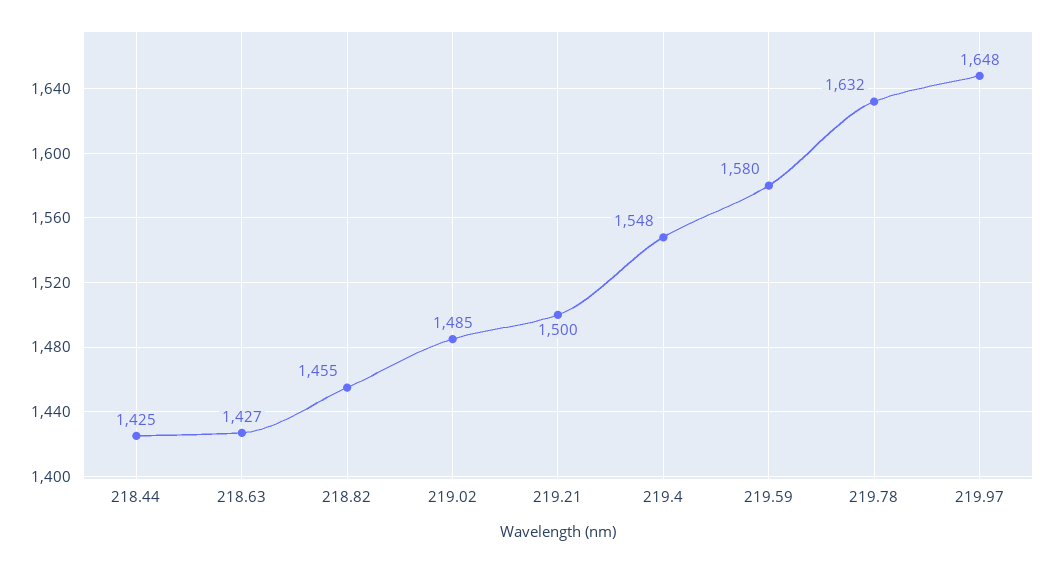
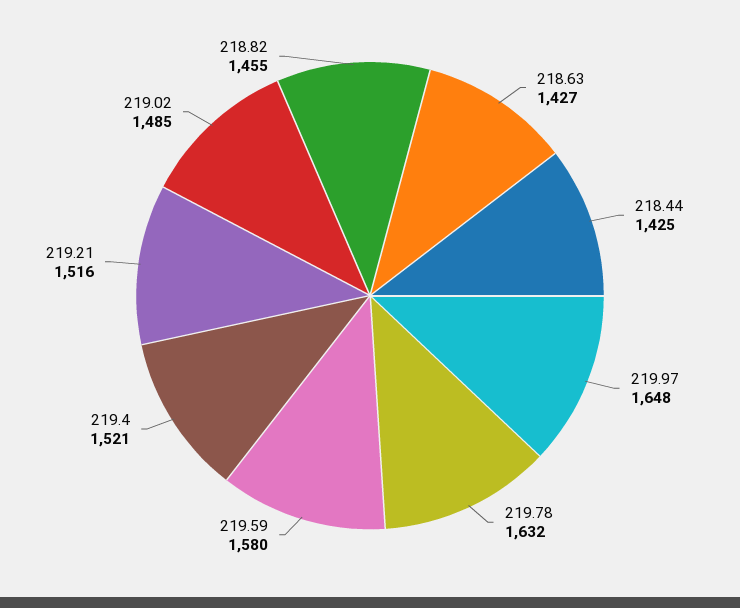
219.21: 1500 -> 1516
219.4: 1548 -> 1521

